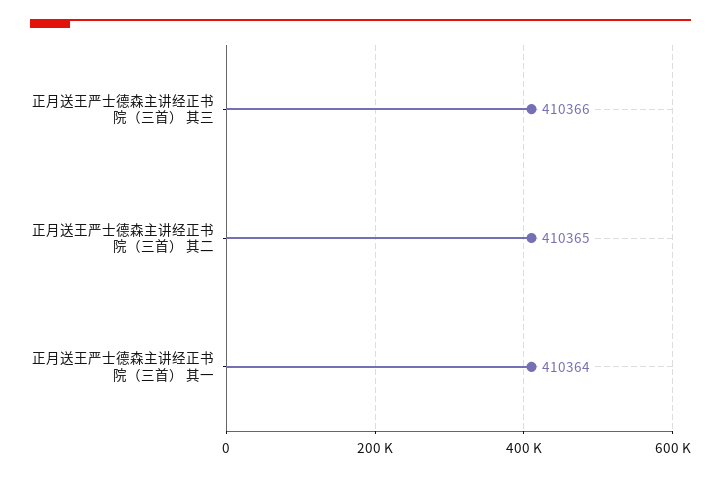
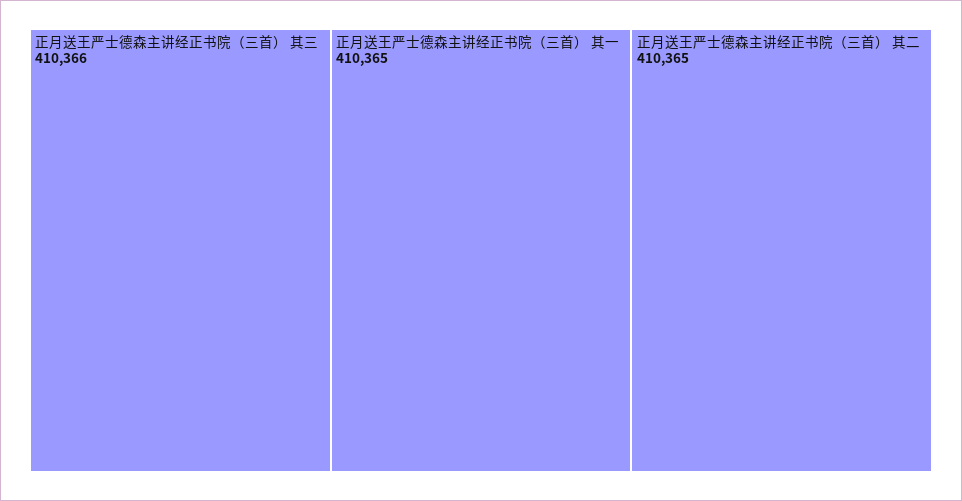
正月送王严士德森主讲经正书院（三首） 其一: 410364 -> 410365

